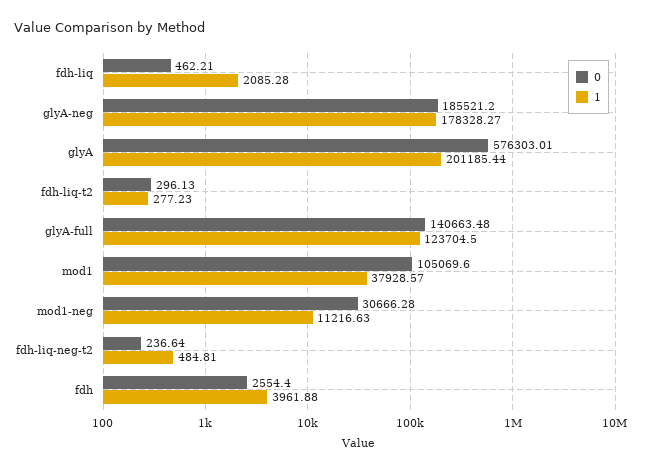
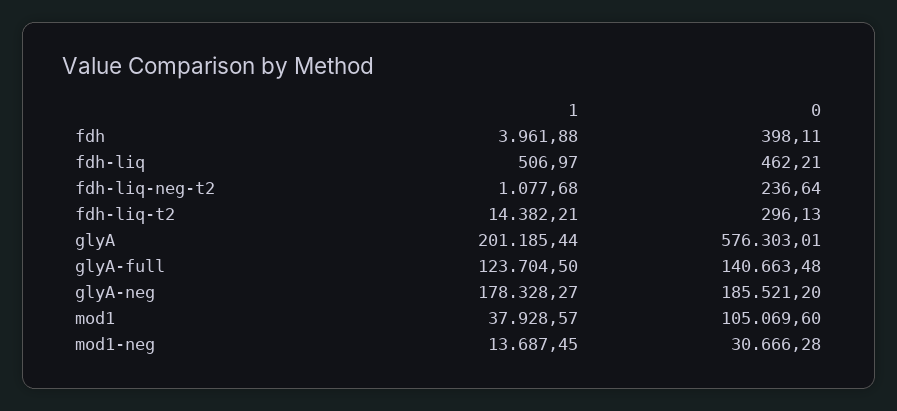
1, fdh-liq: 2085.28 -> 506.97
1, fdh-liq-t2: 277.23 -> 14382.21
1, mod1-neg: 11216.63 -> 13687.45
1, fdh-liq-neg-t2: 484.81 -> 1077.68
0, fdh: 2554.4 -> 398.11

